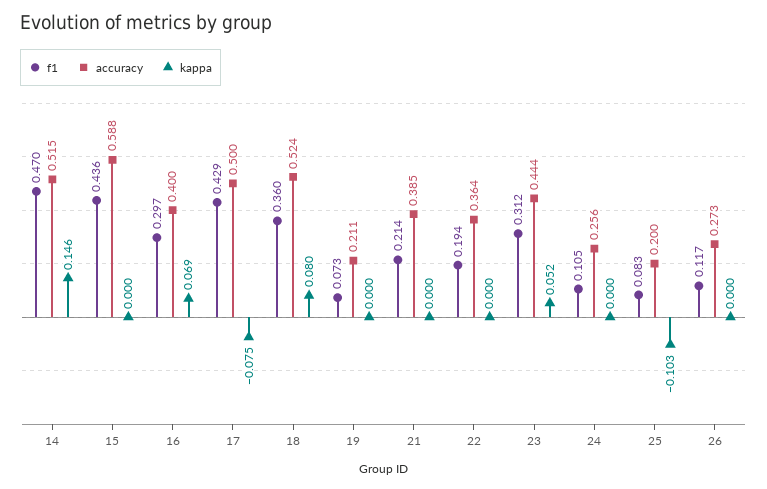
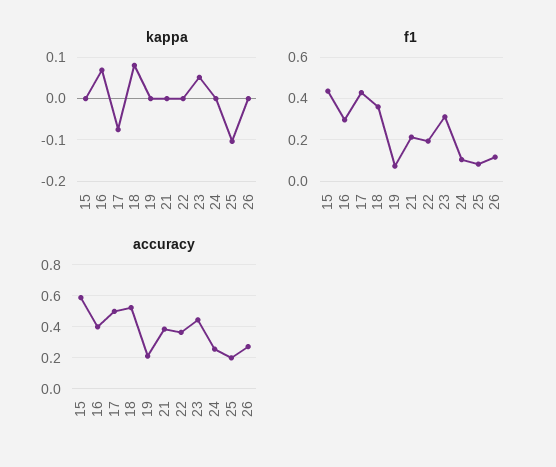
f1, 14: 0.47 -> none
accuracy, 14: 0.515 -> none
kappa, 14: 0.146 -> none

